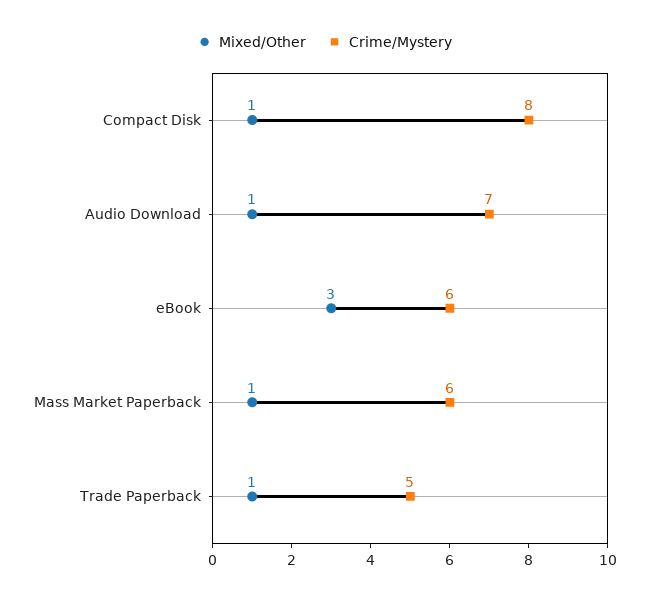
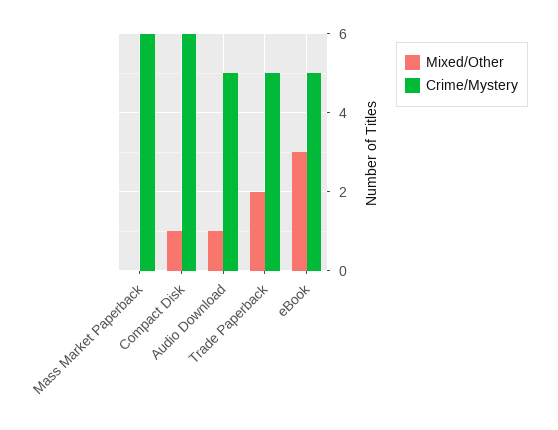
Crime/Mystery, Compact Disk: 8 -> 6
Crime/Mystery, Audio Download: 7 -> 5
Crime/Mystery, eBook: 6 -> 5
Mixed/Other, Mass Market Paperback: 1 -> 0
Mixed/Other, Trade Paperback: 1 -> 2

